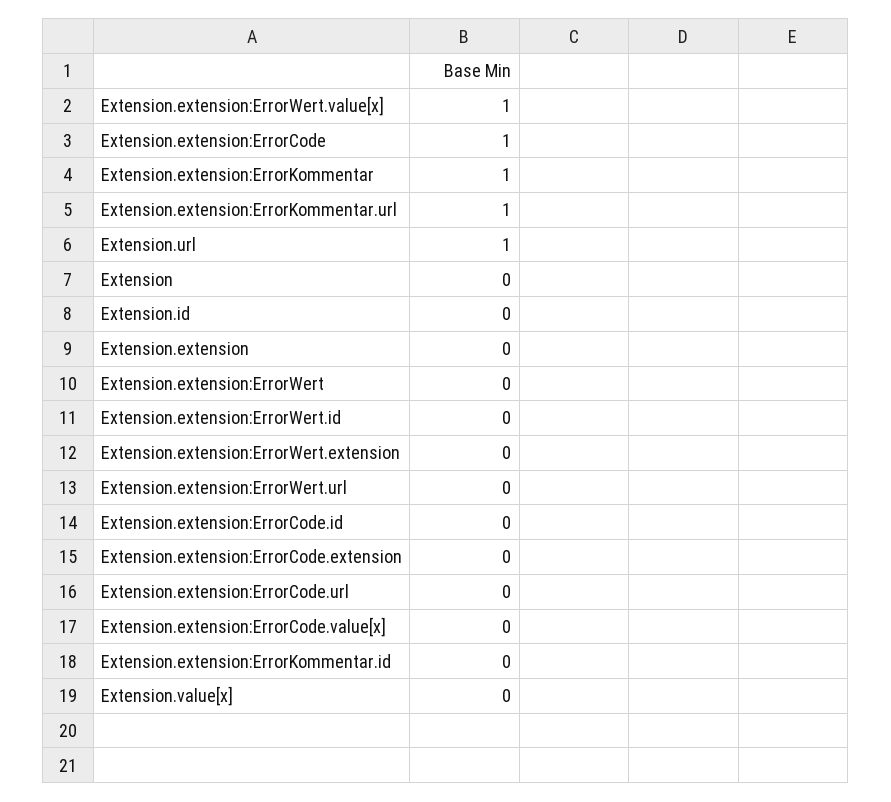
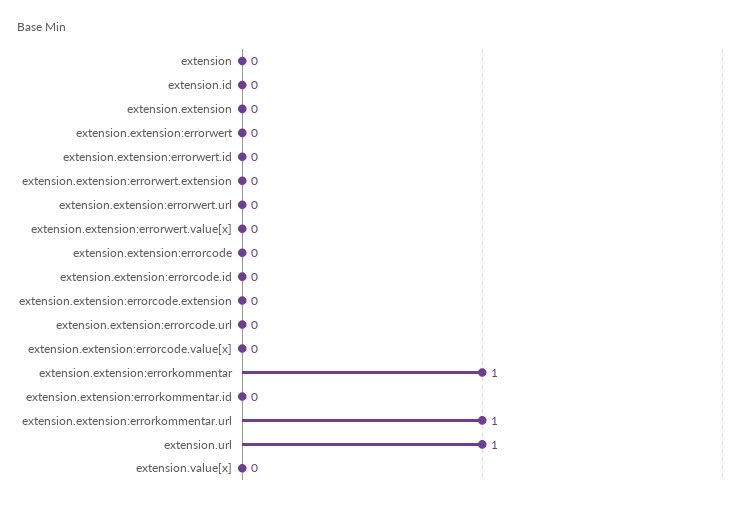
Extension.extension:ErrorWert.value[x]: 1 -> 0
Extension.extension:ErrorCode: 1 -> 0

